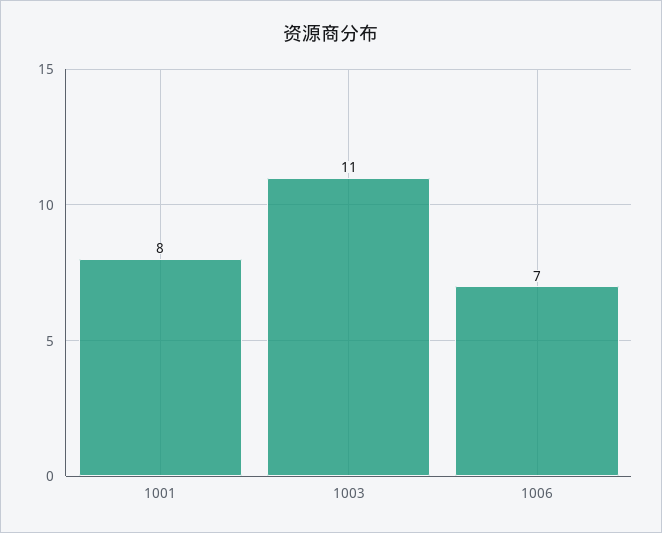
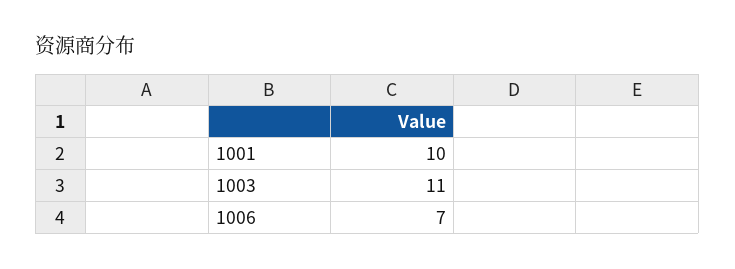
1001: 8 -> 10

